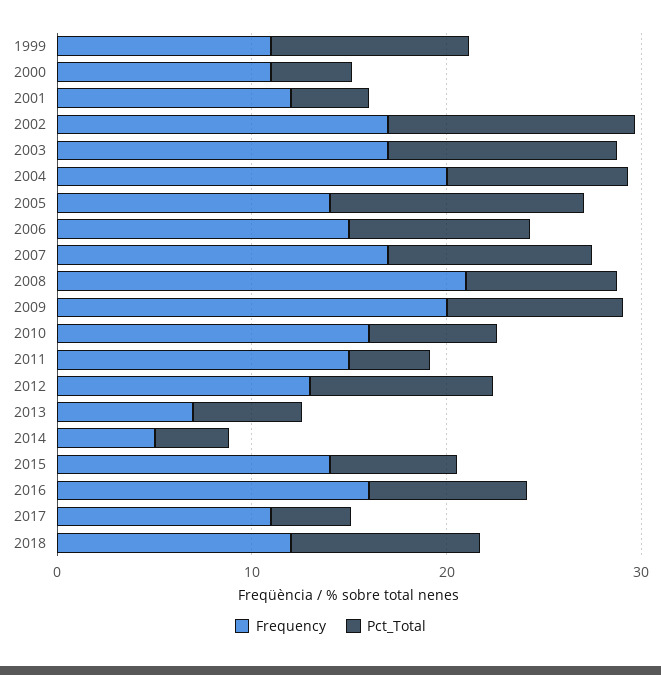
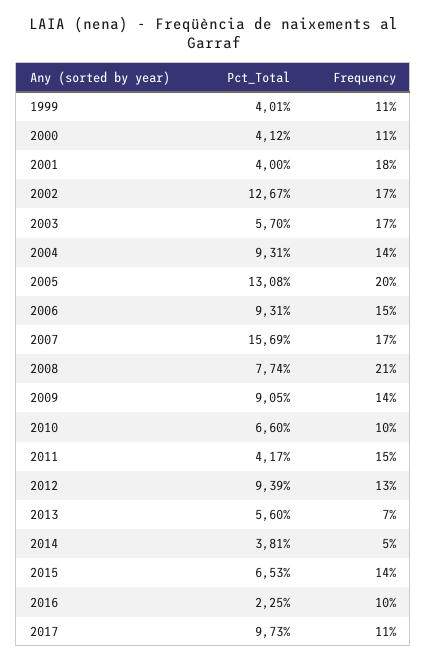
Pct_Total, 1999: 10 -> 4.01
Frequency, 2001: 12 -> 18
Pct_Total, 2003: 12 -> 5.7
Frequency, 2004: 20 -> 14
Frequency, 2005: 14 -> 20
Pct_Total, 2007: 10 -> 15.69
Frequency, 2009: 20 -> 14
Frequency, 2010: 16 -> 10
Frequency, 2016: 16 -> 10
Pct_Total, 2016: 8 -> 2.25
Pct_Total, 2017: 4 -> 9.73
Frequency, 2018: 12 -> none
Pct_Total, 2018: 10 -> none

